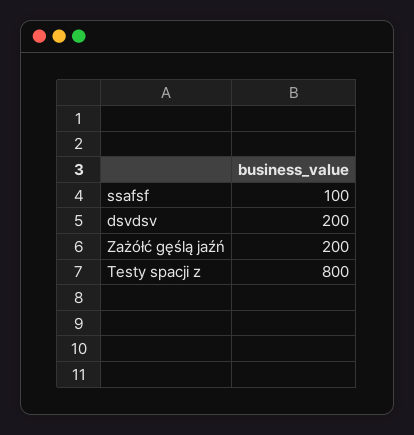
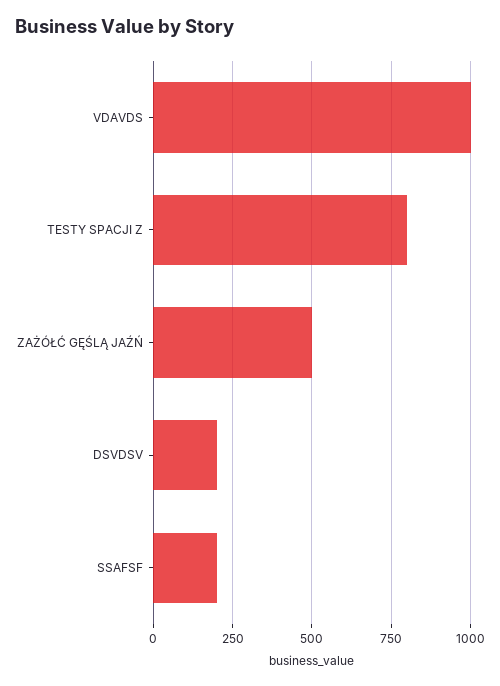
ssafsf: 100 -> 200
Zażółć gęślą jaźń: 200 -> 500
VDAVDS: none -> 1000

